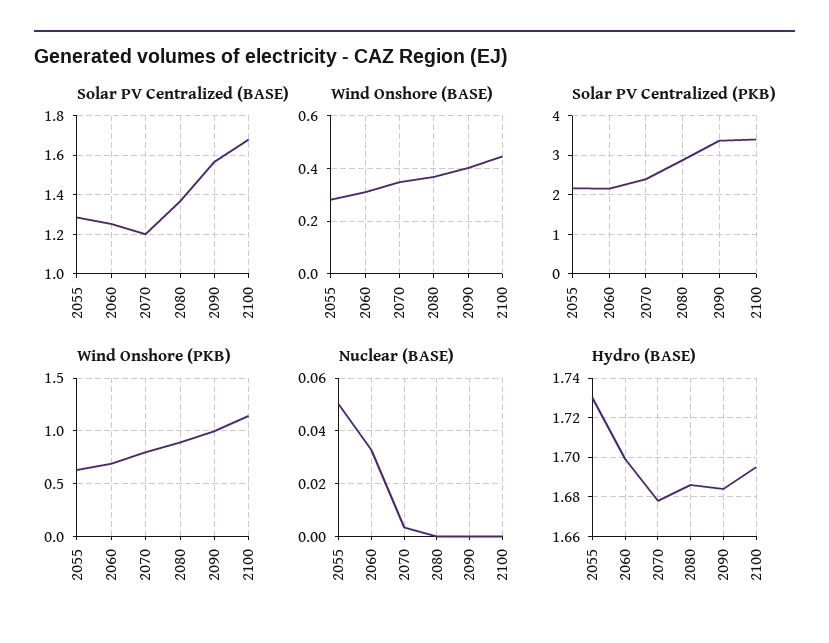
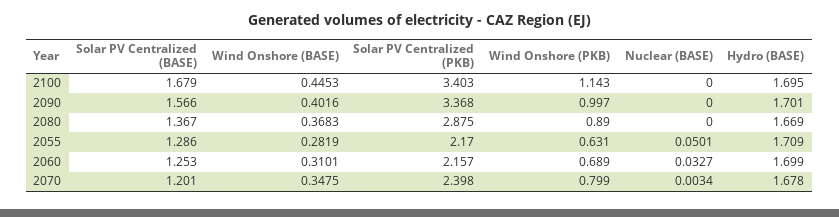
Hydro (BASE), 2055: 1.73 -> 1.709
Hydro (BASE), 2080: 1.685 -> 1.669
Hydro (BASE), 2090: 1.685 -> 1.701

